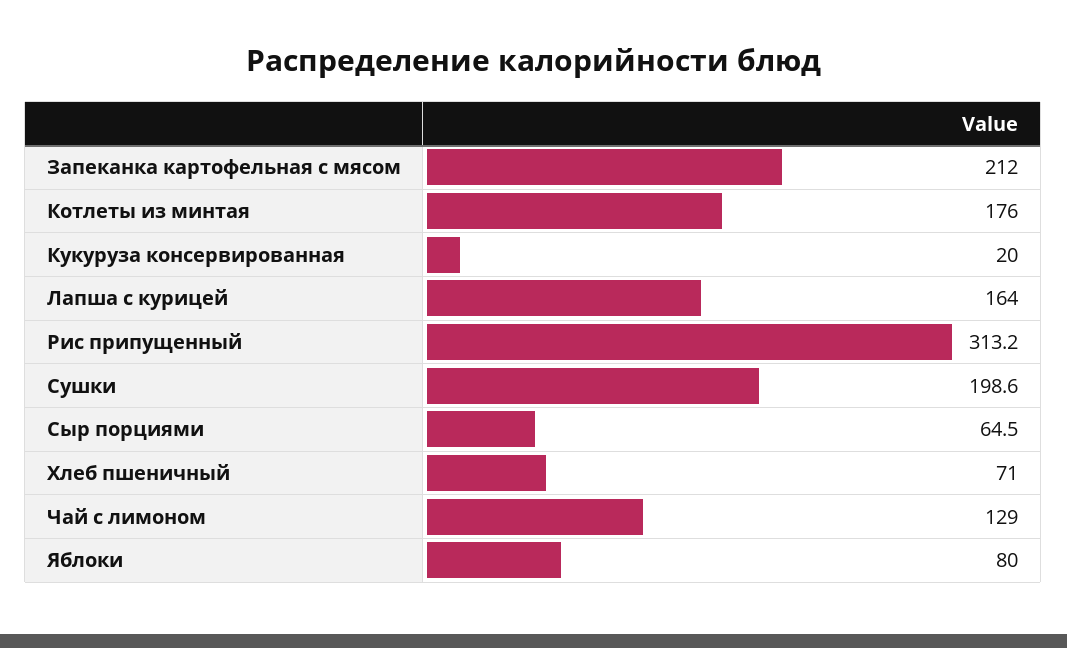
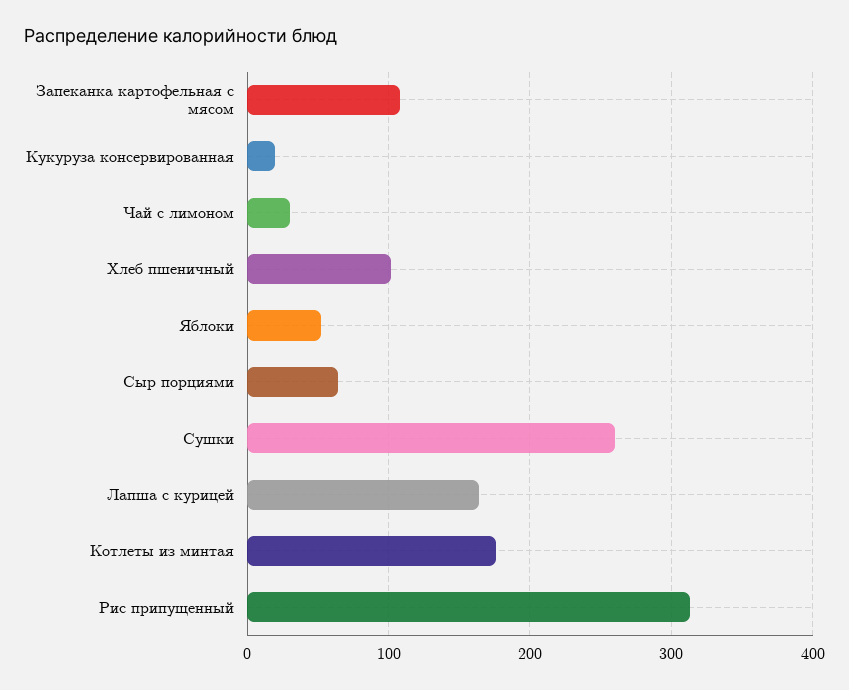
Запеканка картофельная с мясом: 212 -> 110
Сушки: 198.6 -> 260
Хлеб пшеничный: 71 -> 100
Чай с лимоном: 129 -> 30
Яблоки: 80 -> 50

